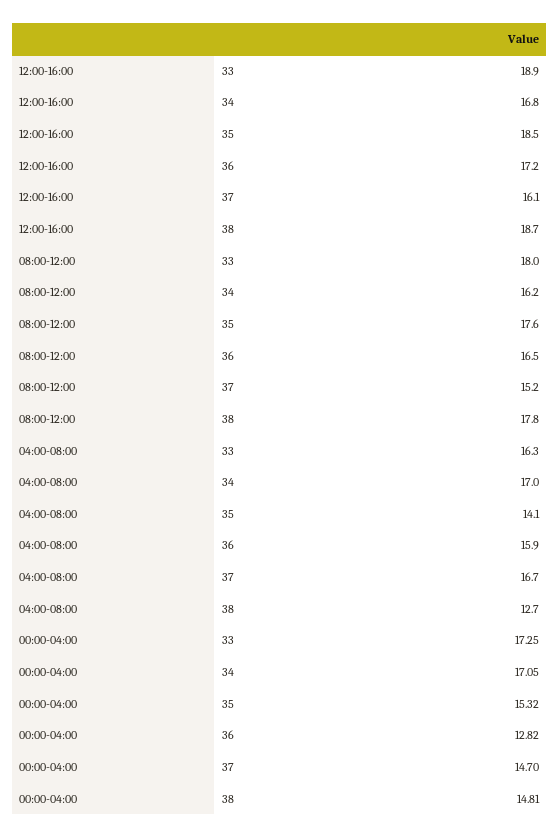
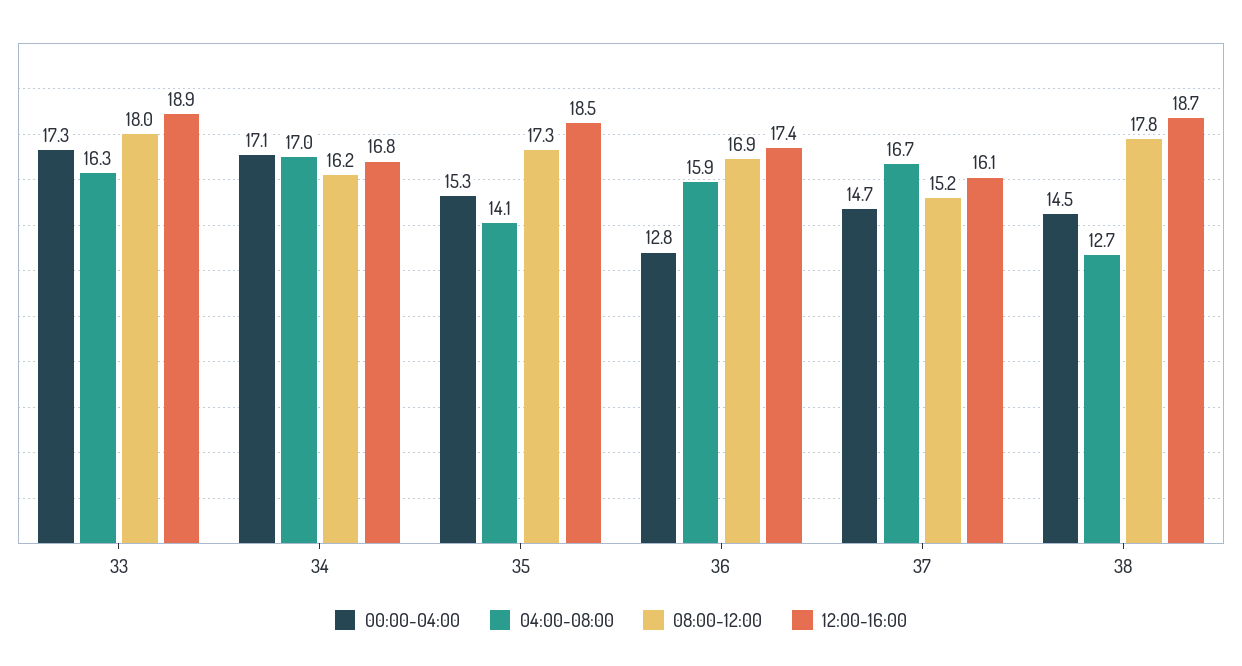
12:00-16:00, 36: 17.2 -> 17.4
08:00-12:00, 35: 17.6 -> 17.3
08:00-12:00, 36: 16.5 -> 16.9
00:00-04:00, 38: 14.81 -> 14.5

